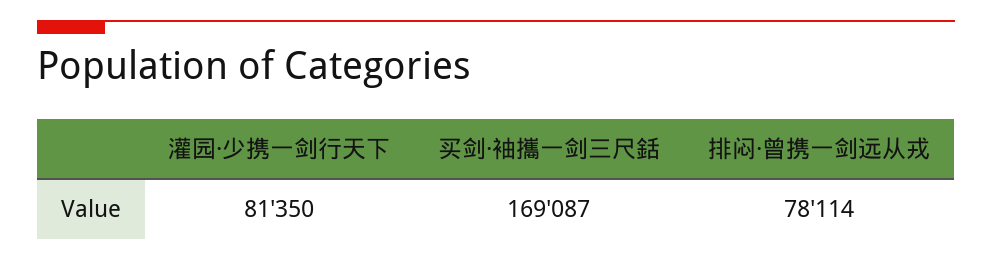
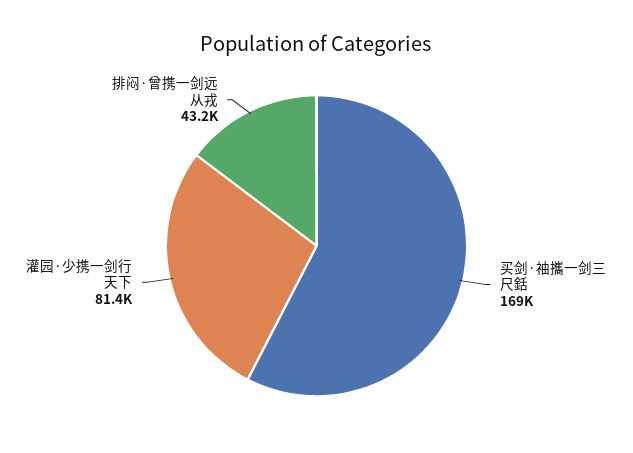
排闷·曾携一剑远从戎: 78114 -> 43200

